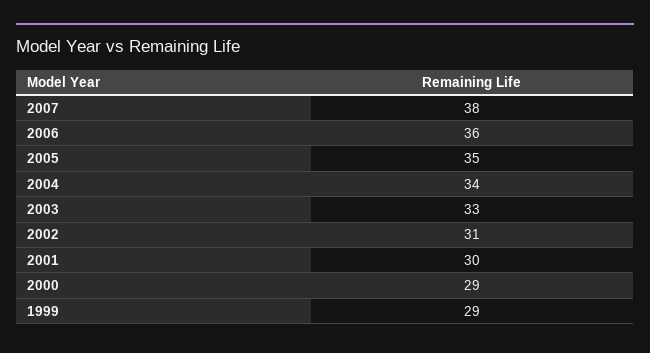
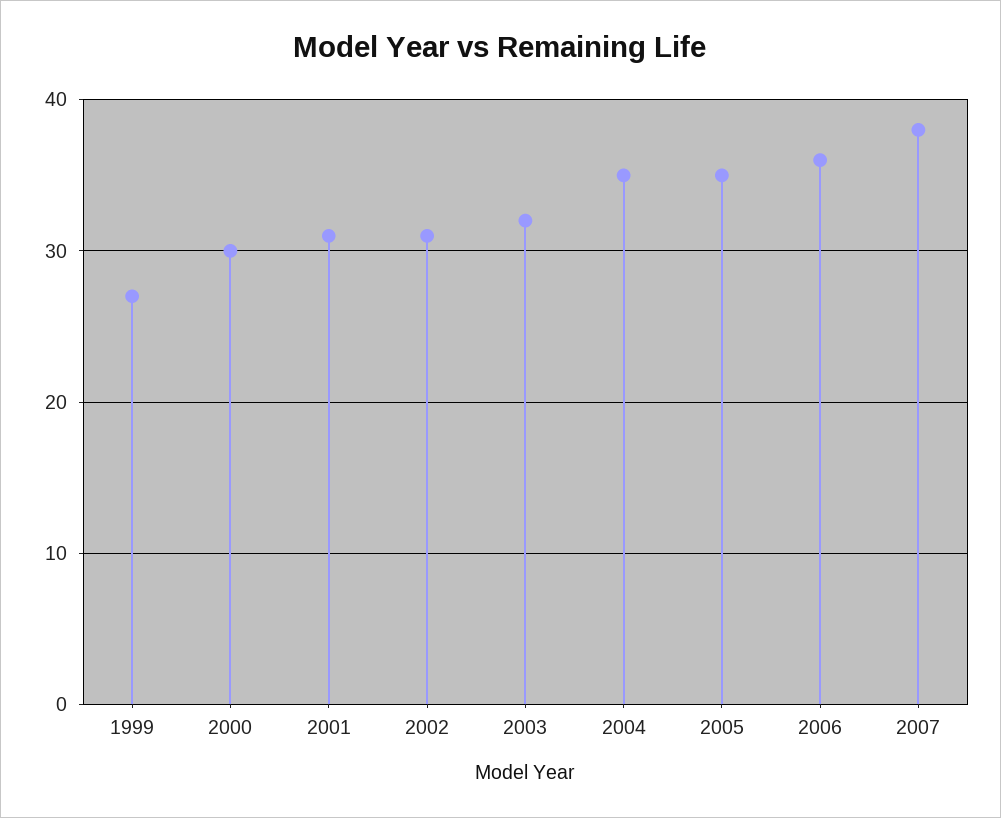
2004: 34 -> 35
2003: 33 -> 32
2001: 30 -> 31
2000: 29 -> 30
1999: 29 -> 27

